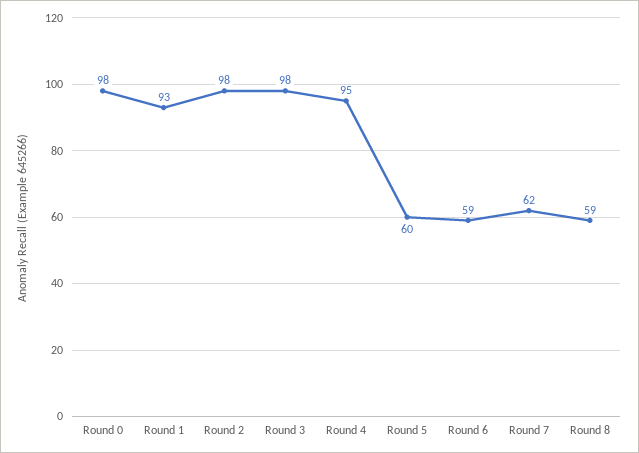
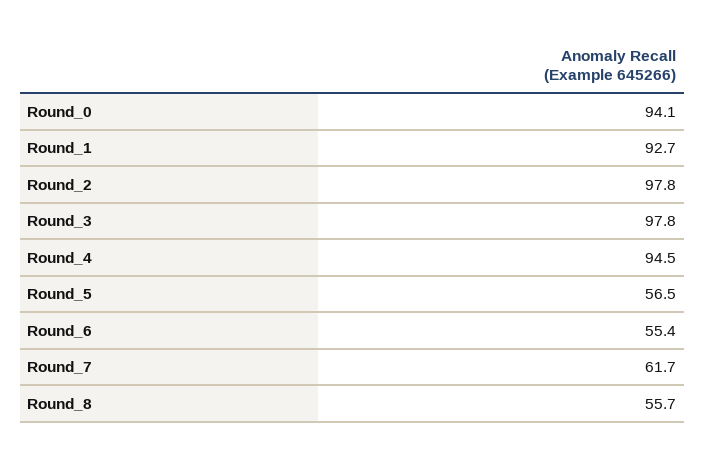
Round 0: 98 -> 94.1
Round 5: 60 -> 56.5
Round 6: 59 -> 55.4
Round 8: 59 -> 55.7

